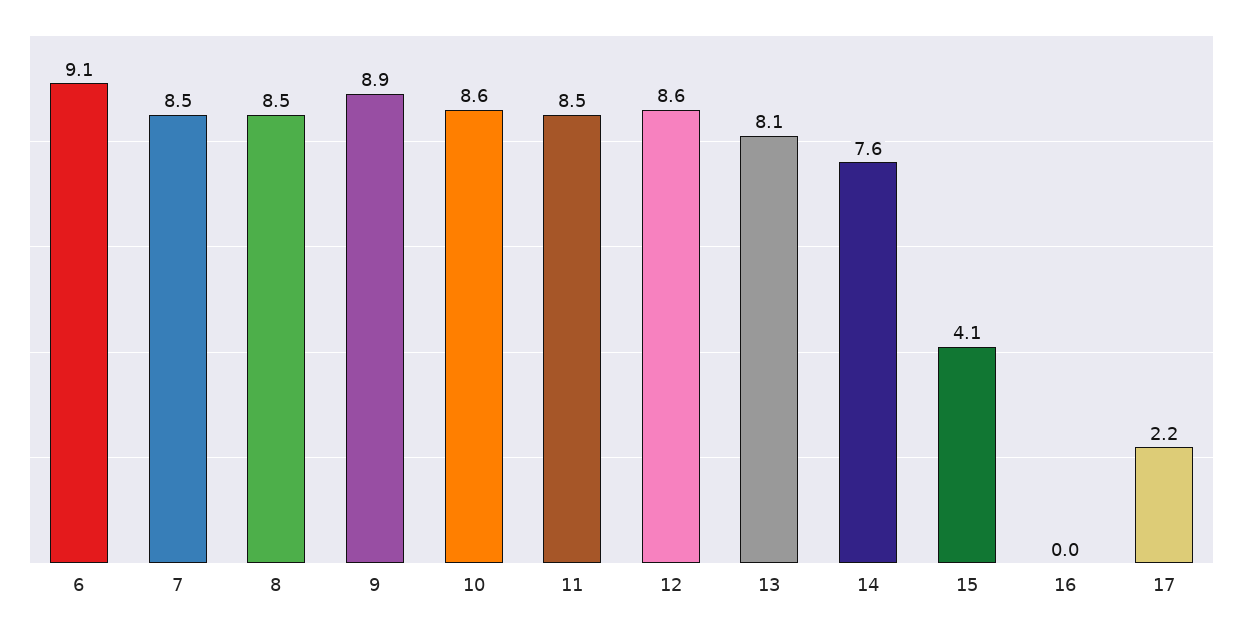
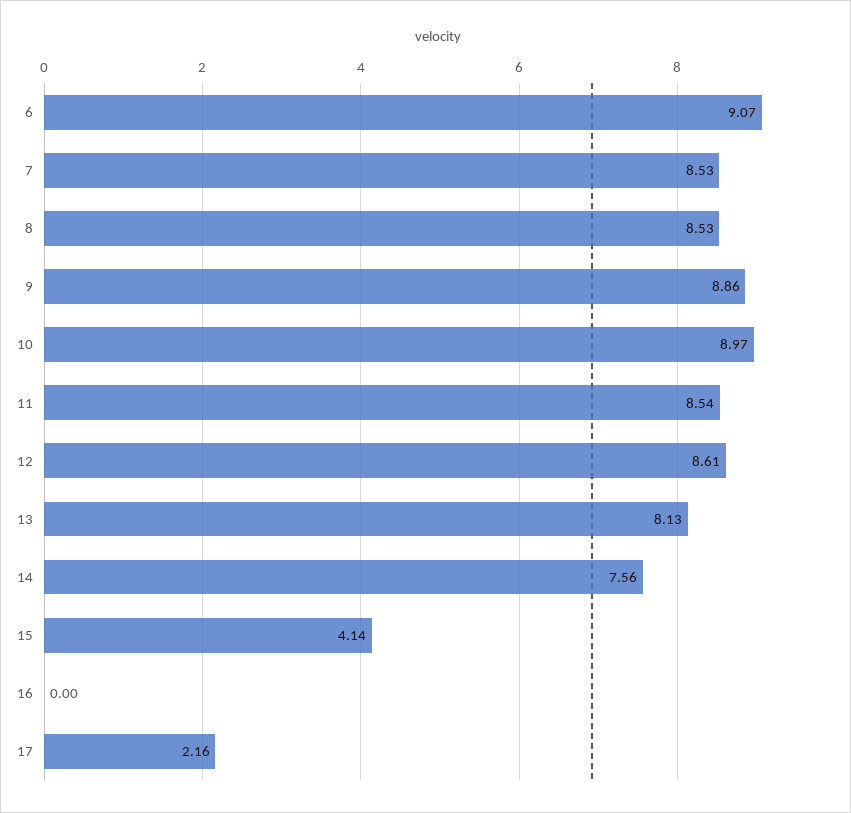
10: 8.6 -> 8.97

